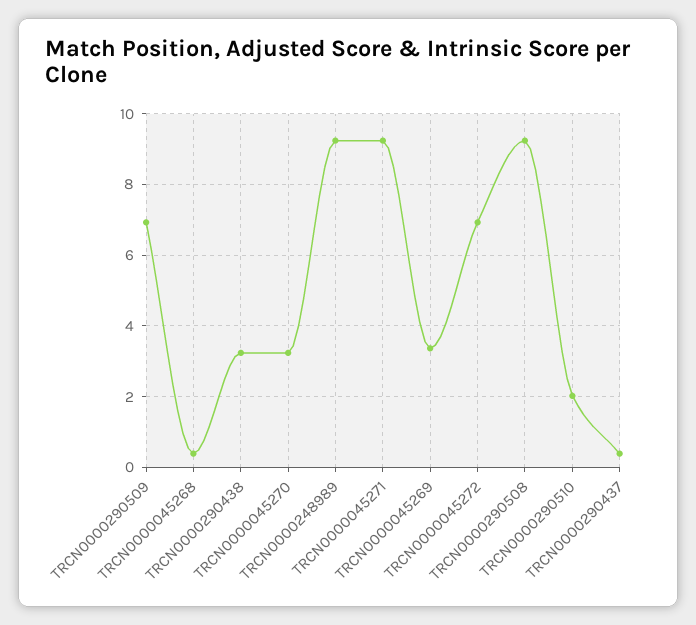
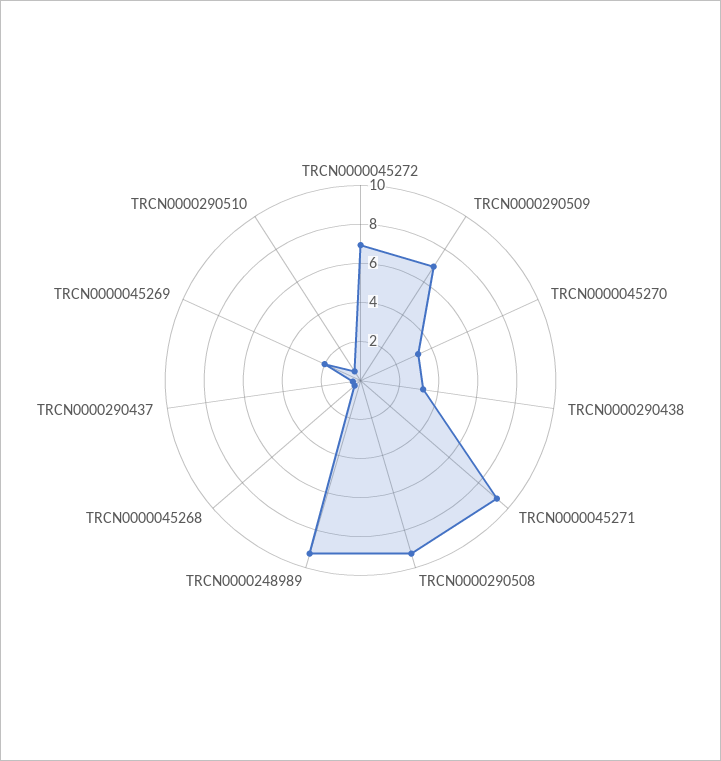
TRCN0000045269: 3.4 -> 2
TRCN0000290510: 2 -> 0.5

